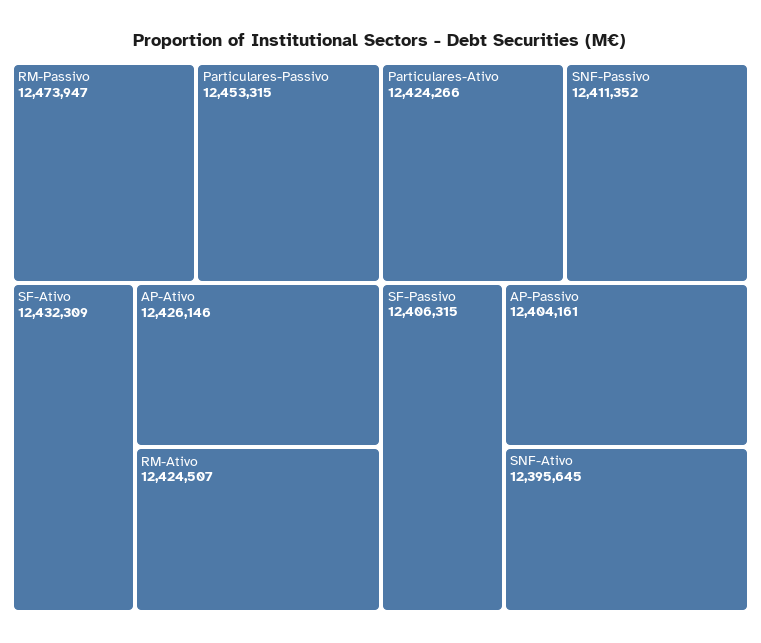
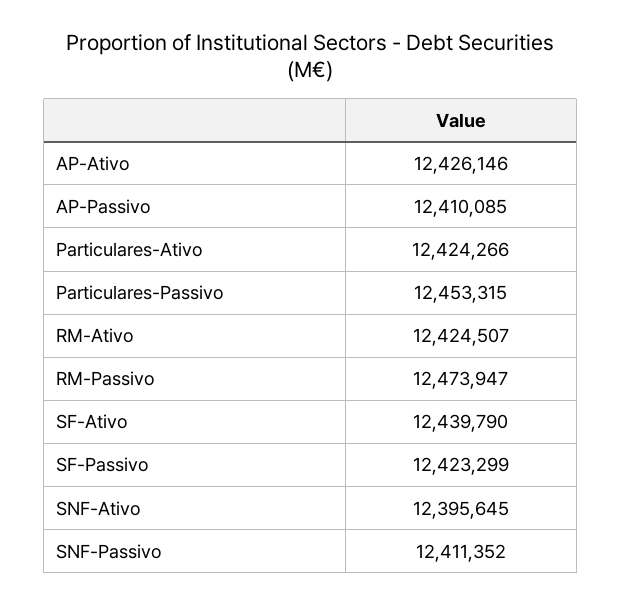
SF-Ativo: 12432309 -> 12439790
SF-Passivo: 12406315 -> 12423299
AP-Passivo: 12404161 -> 12410085

